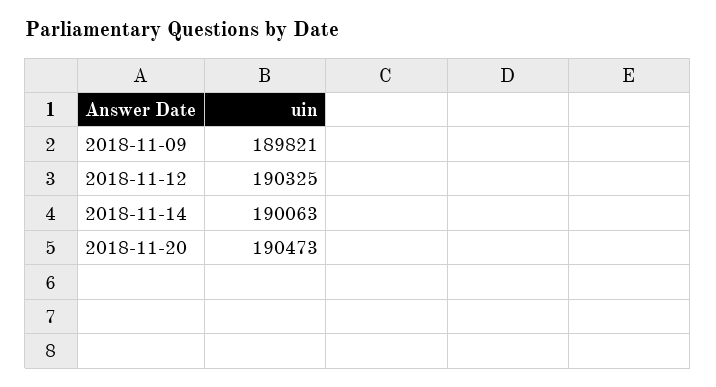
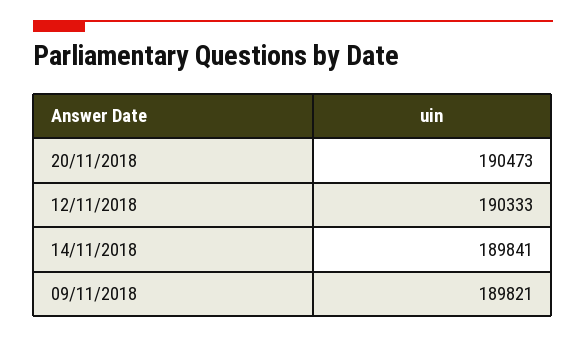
2018-11-12: 190325 -> 190333
2018-11-14: 190063 -> 189841

